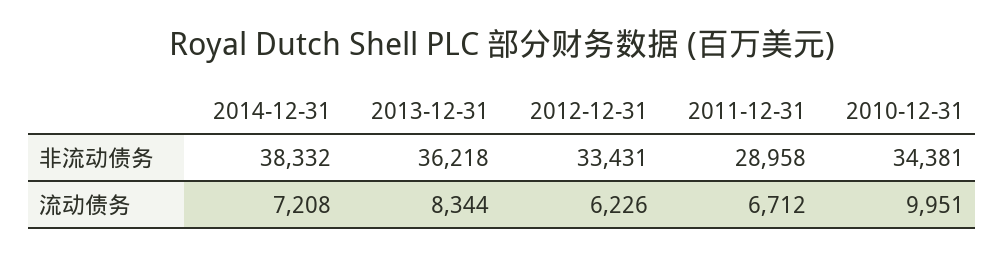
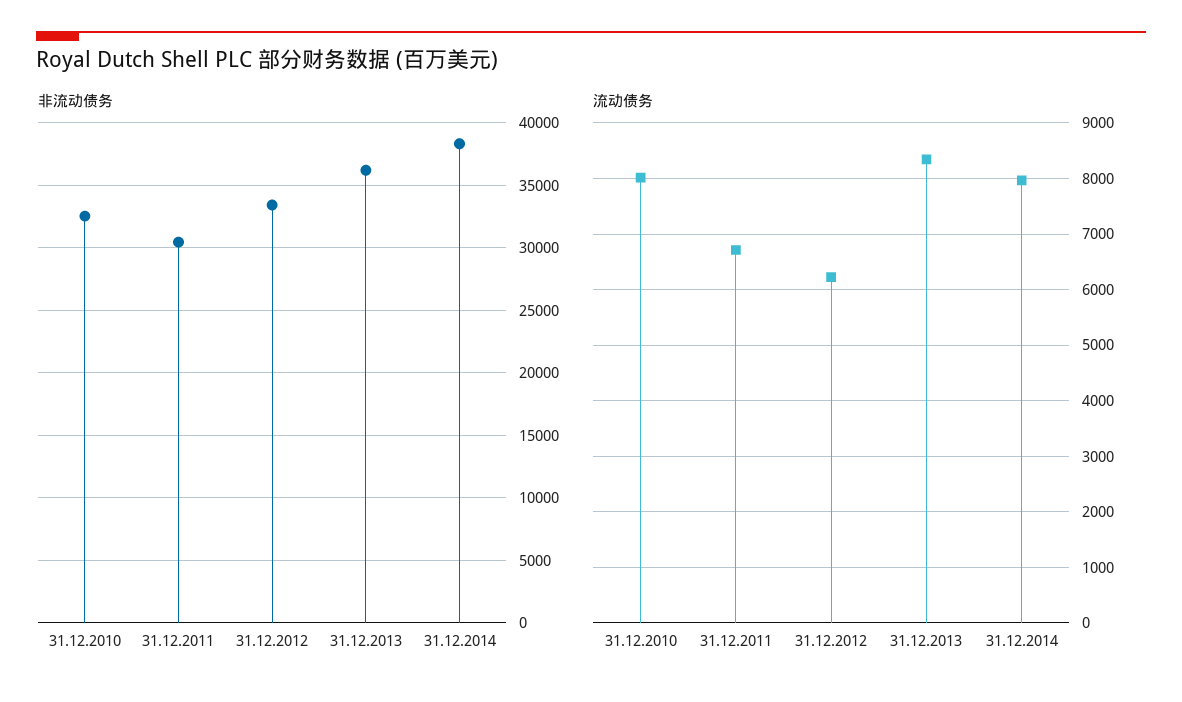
非流动债务, 2011-12-31: 28958 -> 30500
非流动债务, 2010-12-31: 34381 -> 32500
流动债务, 2014-12-31: 7208 -> 8000
流动债务, 2010-12-31: 9951 -> 8000

